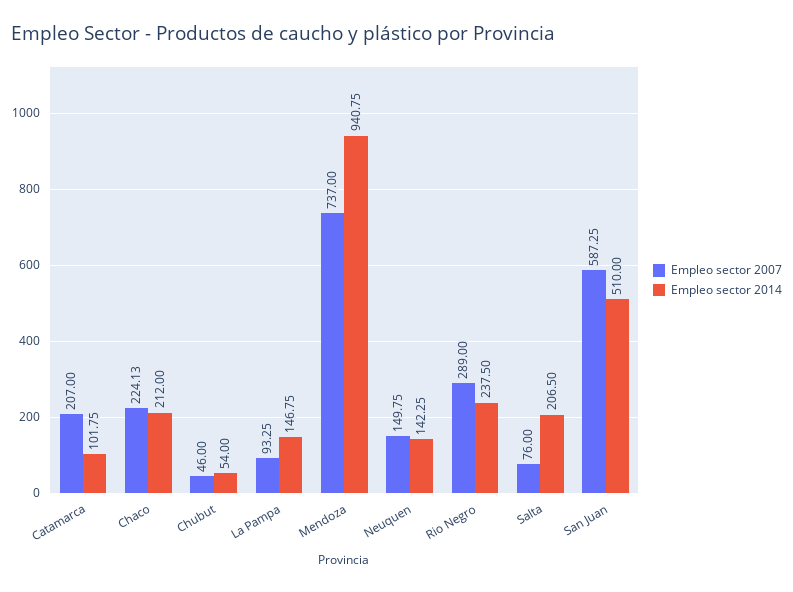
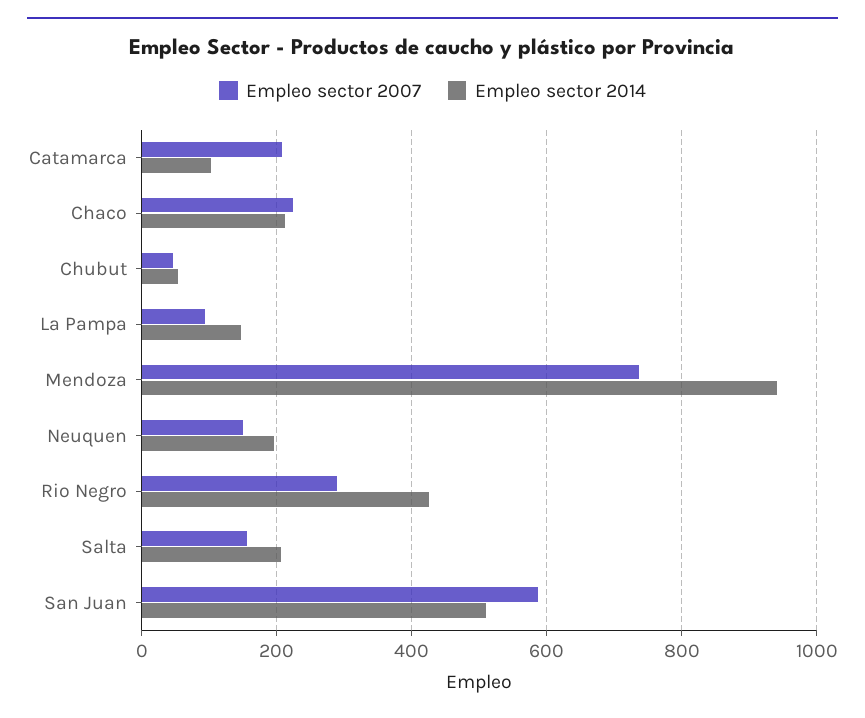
Empleo sector 2014, Neuquen: 142.25 -> 200
Empleo sector 2014, Rio Negro: 237.5 -> 420
Empleo sector 2007, Salta: 76 -> 160

